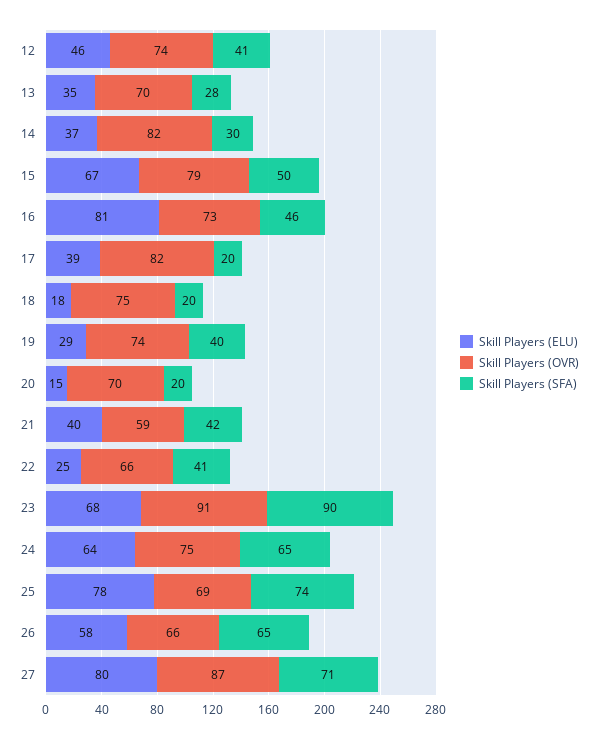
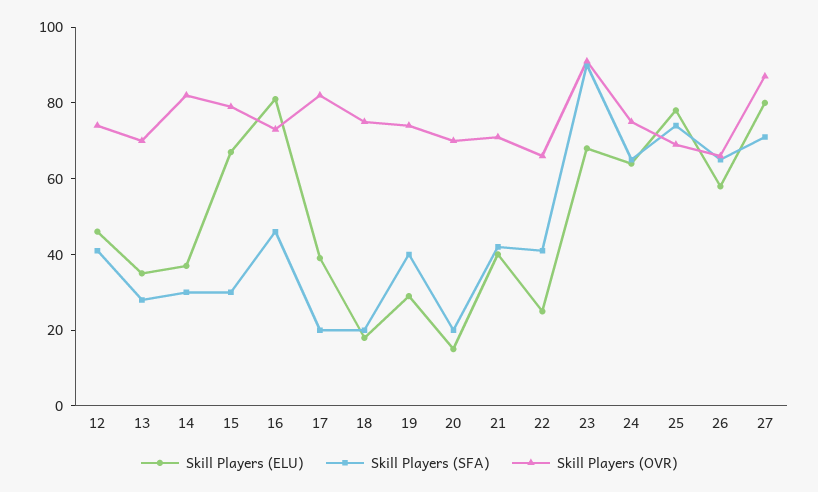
Skill Players (SFA), 15: 50 -> 30
Skill Players (OVR), 21: 59 -> 70

